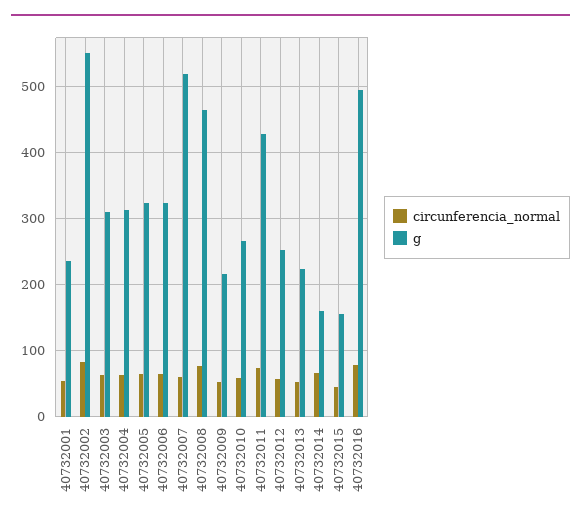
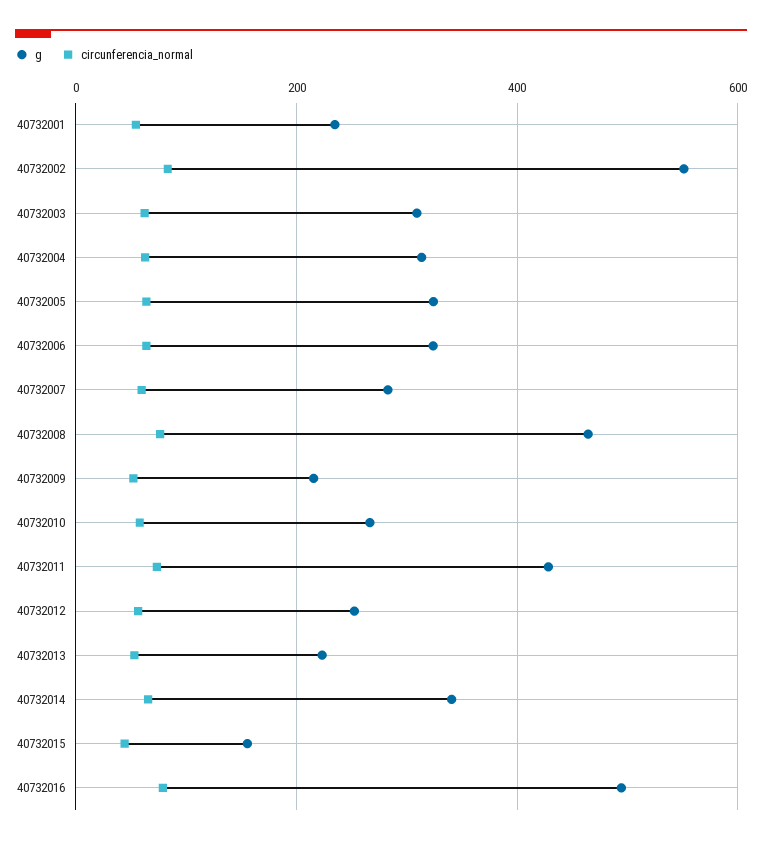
g, 40732007: 520 -> 280
g, 40732014: 160 -> 340

